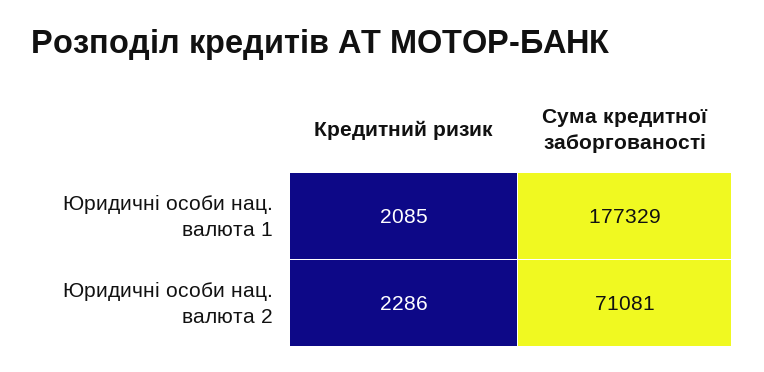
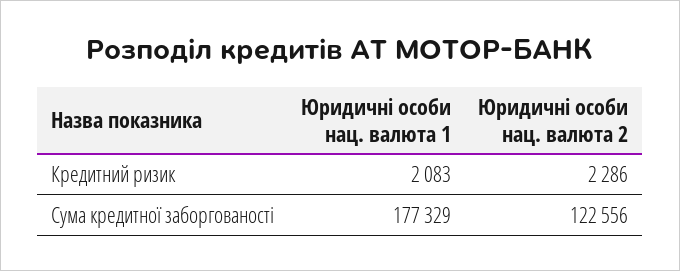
Кредитний ризик, Юридичні особи нац. валюта 1: 2085 -> 2083
Сума кредитної заборгованості, Юридичні особи нац. валюта 2: 71081 -> 122556

